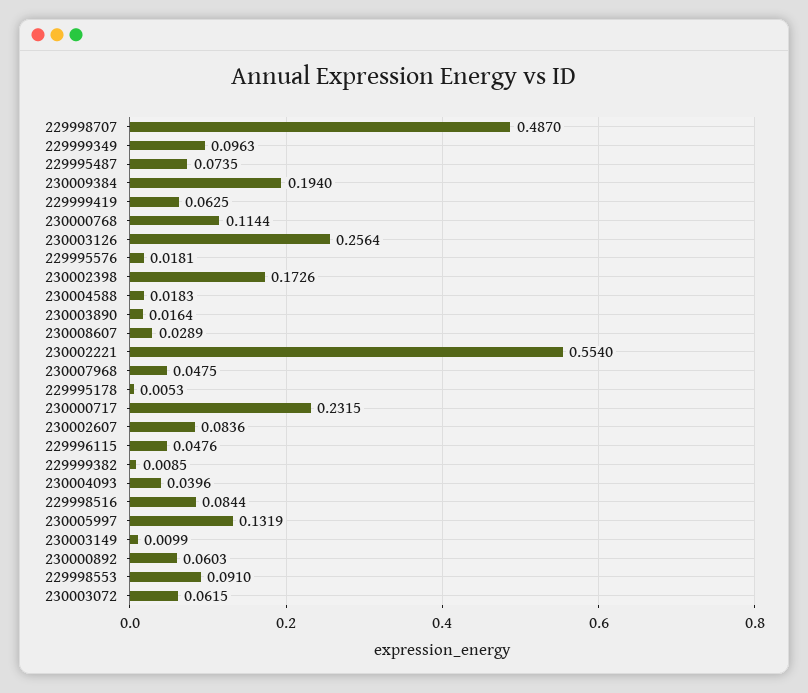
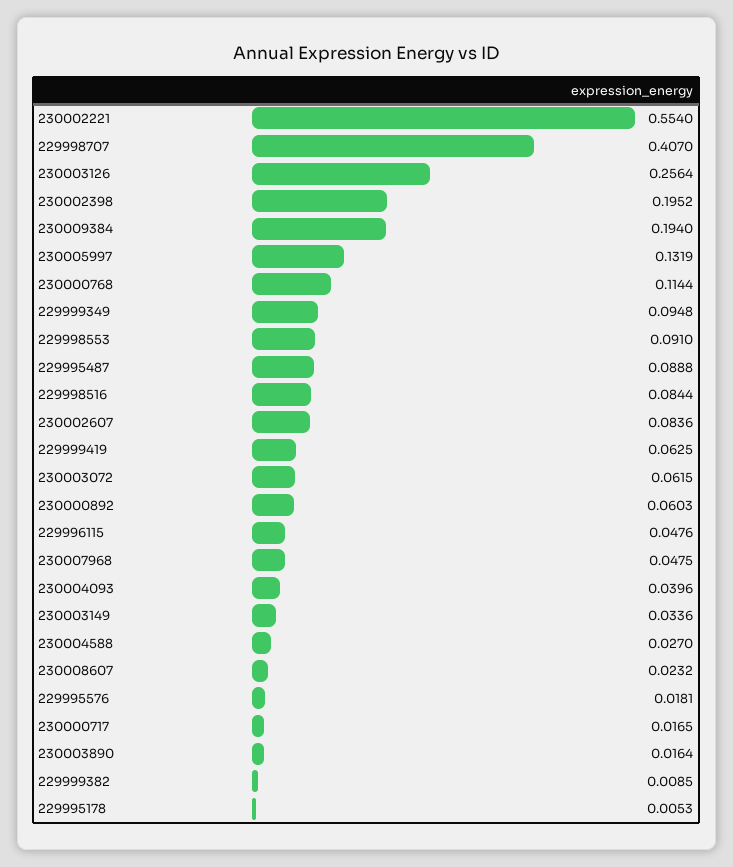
229998707: 0.487 -> 0.407
229999349: 0.0963 -> 0.0948
229995487: 0.0735 -> 0.0888
230002398: 0.1726 -> 0.1952
230004588: 0.0183 -> 0.027
230008607: 0.0289 -> 0.0232
230000717: 0.2315 -> 0.0165
230003149: 0.0099 -> 0.0336

